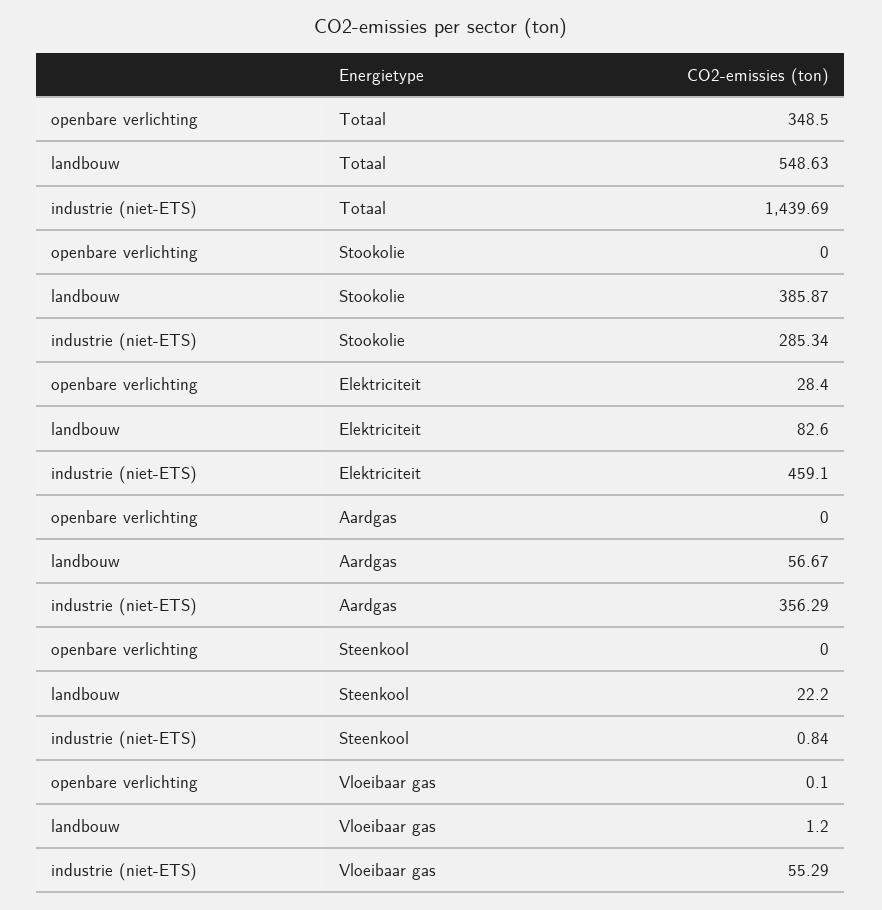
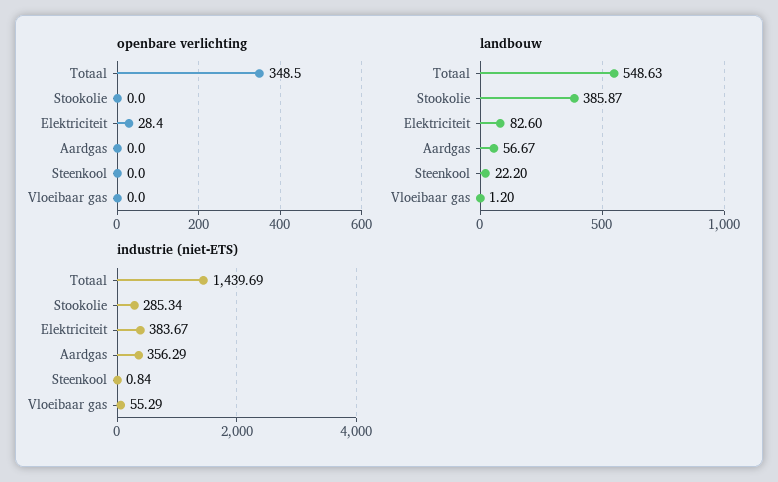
industrie (niet-ETS), Elektriciteit: 459.1 -> 383.67
openbare verlichting, Vloeibaar gas: 0.1 -> 0

